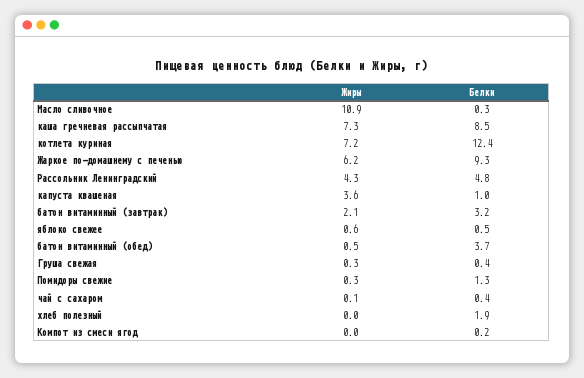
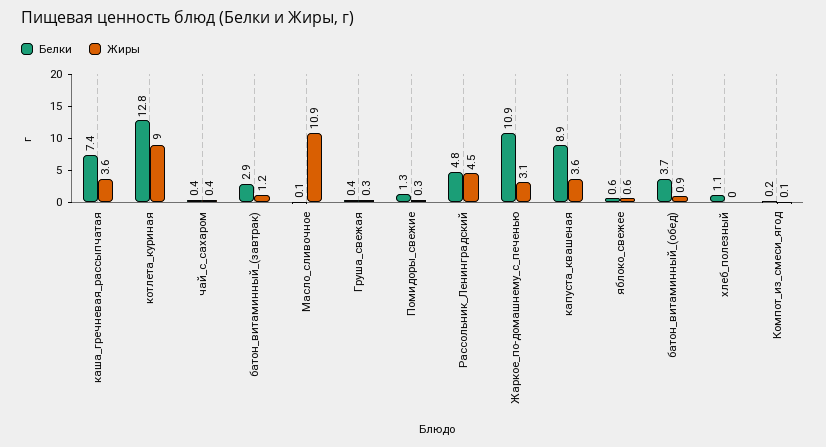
Белки, Масло сливочное: 0.3 -> 0.1
Жиры, каша гречневая рассыпчатая: 7.3 -> 3.6
Белки, каша гречневая рассыпчатая: 8.5 -> 7.4
Жиры, котлета куриная: 7.2 -> 9
Белки, котлета куриная: 12.4 -> 12.8
Жиры, Жаркое по-домашнему с печенью: 6.2 -> 3.1
Белки, Жаркое по-домашнему с печенью: 9.3 -> 10.9
Жиры, Рассольник Ленинградский: 4.3 -> 4.5
Белки, капуста квашеная: 1 -> 8.9
Жиры, батон витаминный (завтрак): 2.1 -> 1.2
Белки, батон витаминный (завтрак): 3.2 -> 2.9
Белки, яблоко свежее: 0.5 -> 0.6
Жиры, батон витаминный (обед): 0.5 -> 0.9
Жиры, чай с сахаром: 0.1 -> 0.4
Белки, хлеб полезный: 1.9 -> 1.1
Жиры, Компот из смеси ягод: 0 -> 0.1

